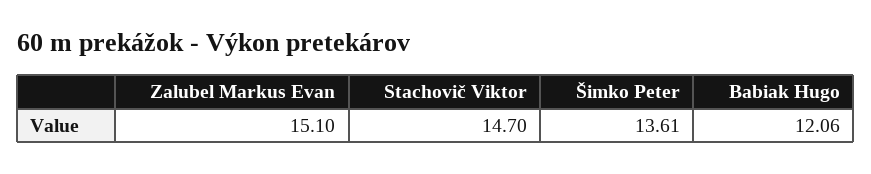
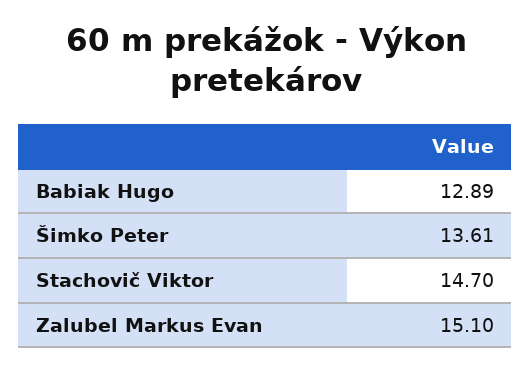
Babiak Hugo: 12.06 -> 12.89

